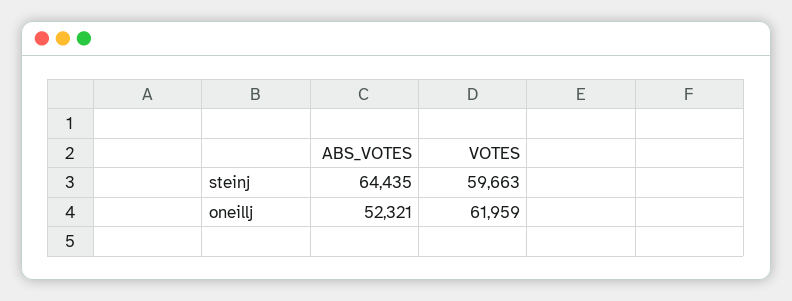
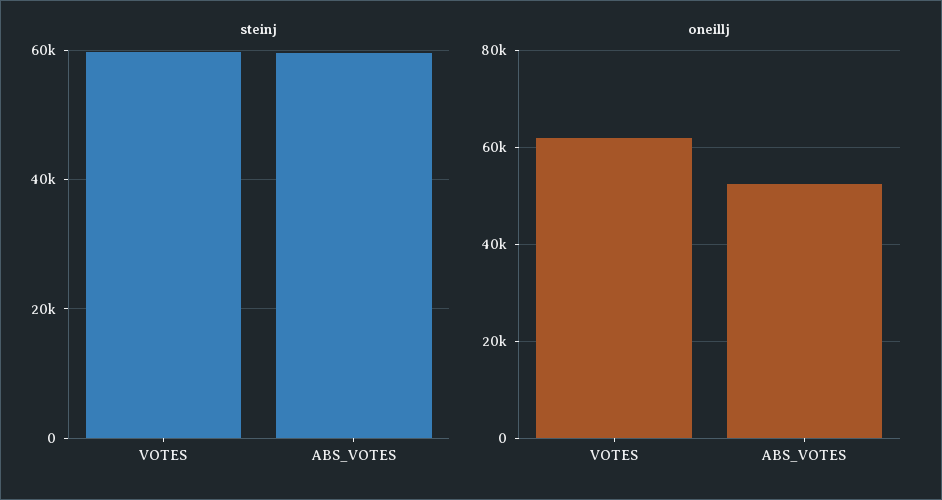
steinj, ABS_VOTES: 64435 -> 60000

